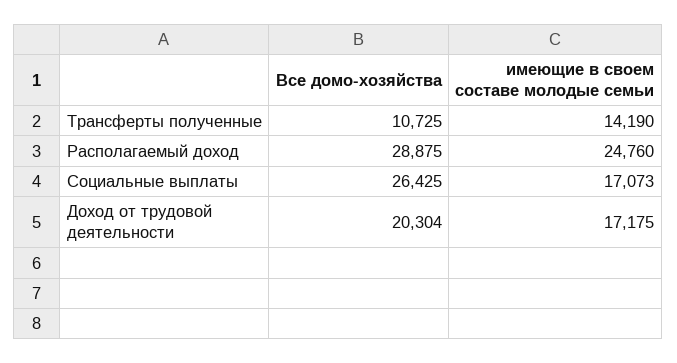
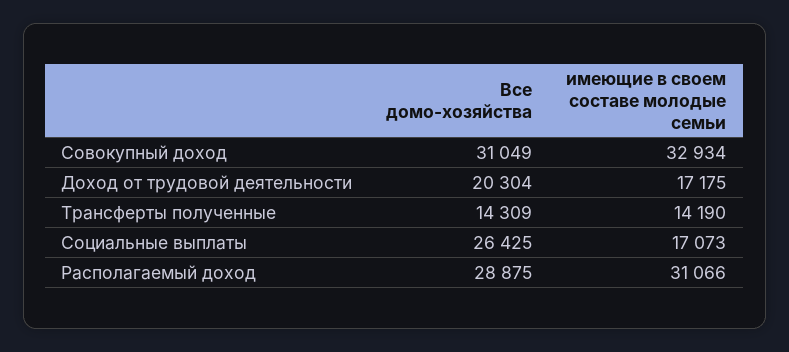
Все домо-хозяйства, Трансферты полученные: 10725 -> 14309
имеющие в своем составе молодые семьи, Располагаемый доход: 24760 -> 31066
Все домо-хозяйства, Совокупный доход: none -> 31049
имеющие в своем составе молодые семьи, Совокупный доход: none -> 32934

